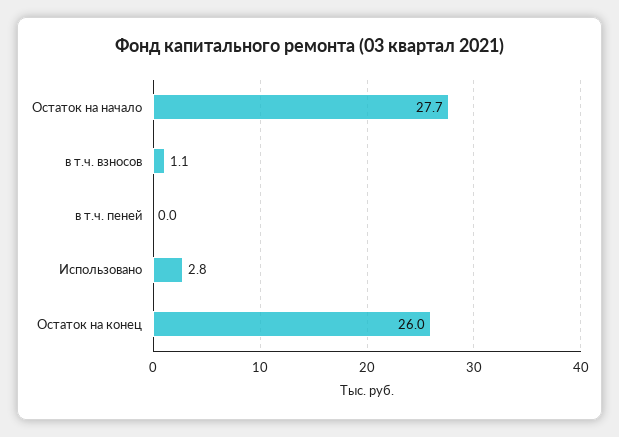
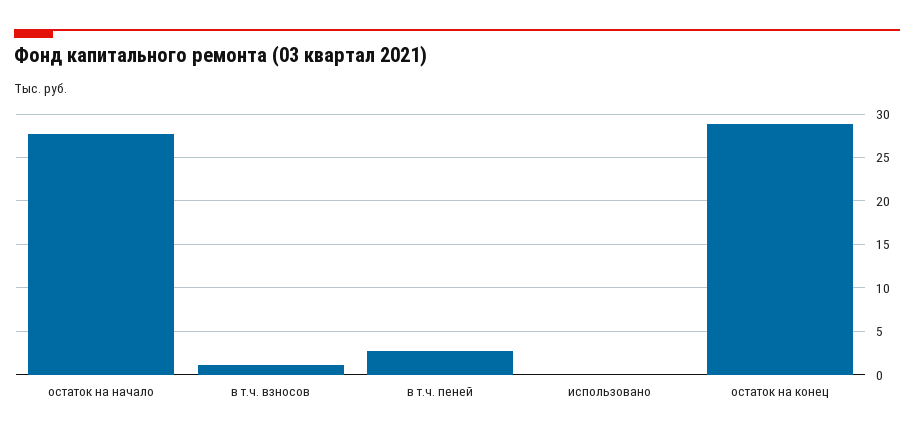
в т.ч. пеней: 0 -> 3
Использовано: 2.8 -> 0
Остаток на конец: 26 -> 29

